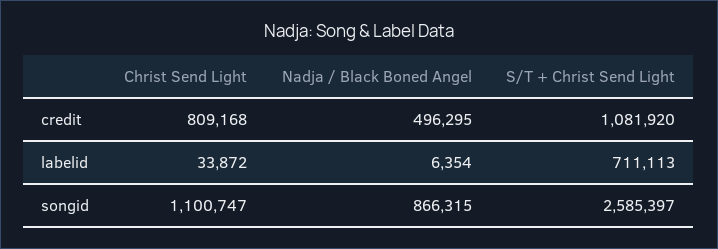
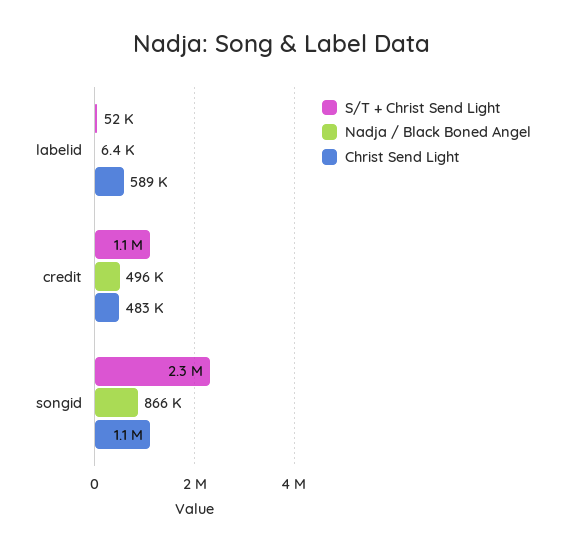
Christ Send Light, credit: 809168 -> 483000
Christ Send Light, labelid: 33872 -> 589000
S/T + Christ Send Light, labelid: 711113 -> 52000
S/T + Christ Send Light, songid: 2585397 -> 2300000

